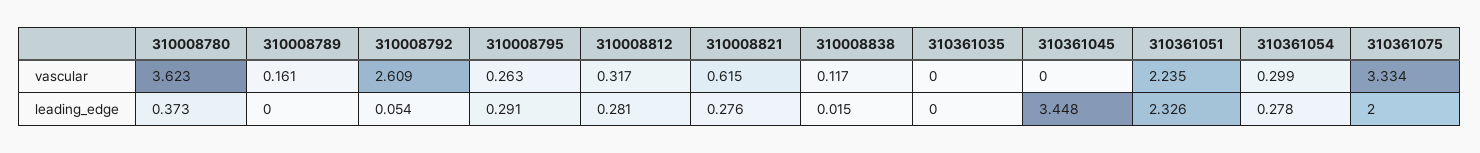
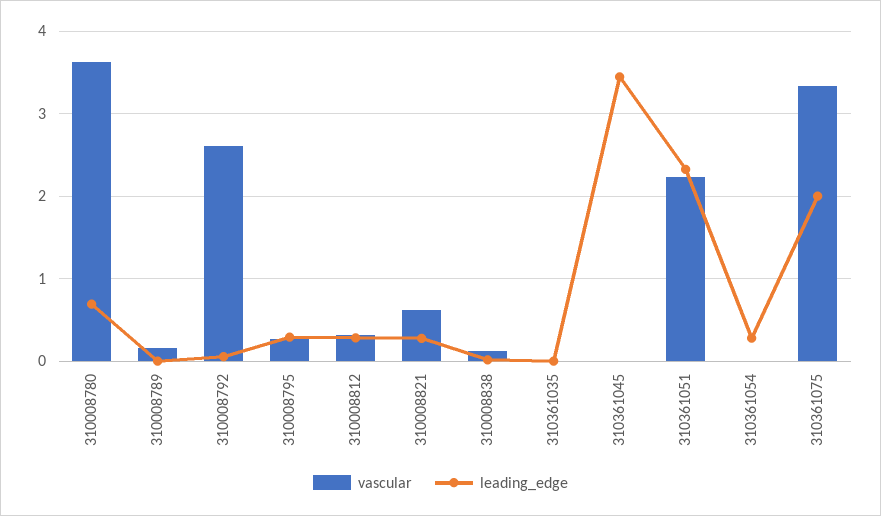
vascular, 310361054: 0.299 -> 0
leading_edge, 310008780: 0.373 -> 0.7

